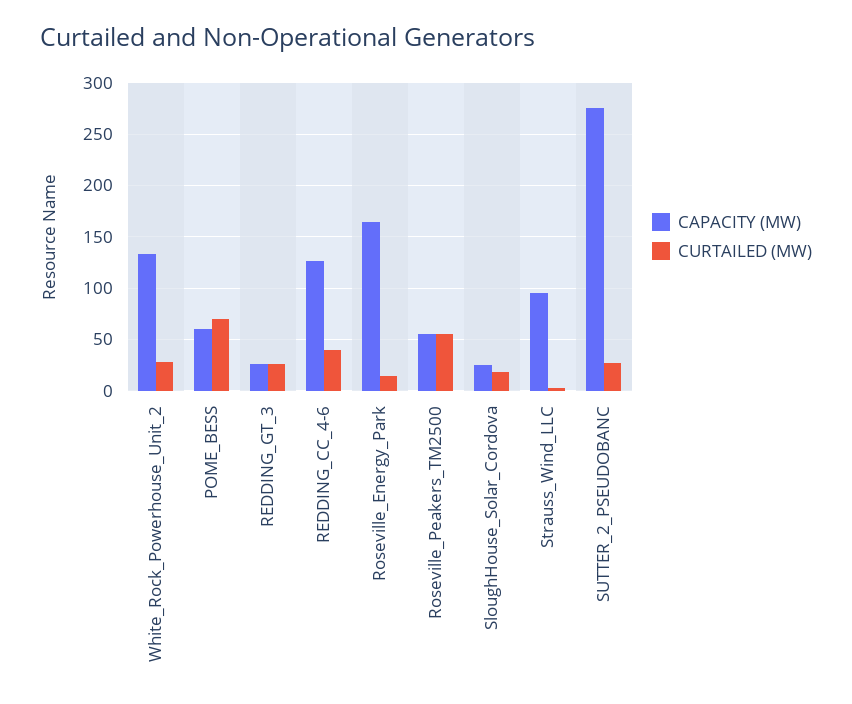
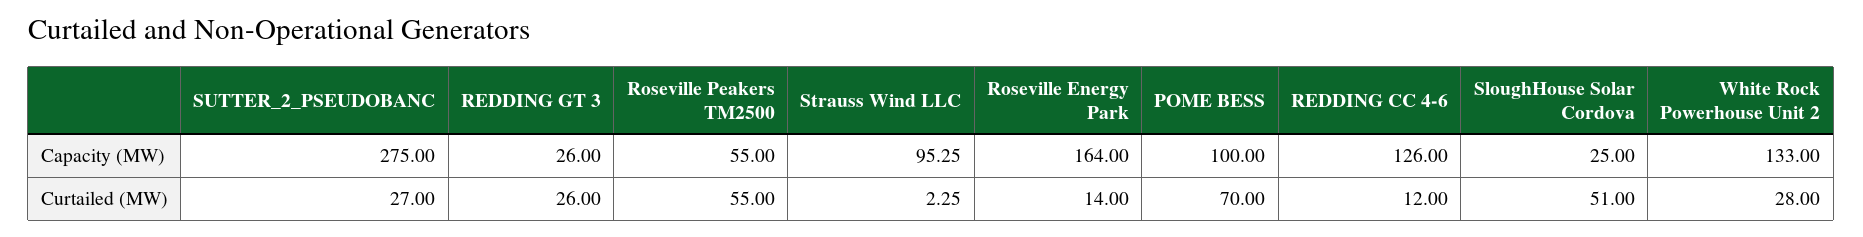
CAPACITY (MW), POME_BESS: 60 -> 100
CURTAILED (MW), REDDING_CC_4-6: 40 -> 12
CURTAILED (MW), SloughHouse_Solar_Cordova: 20 -> 51

